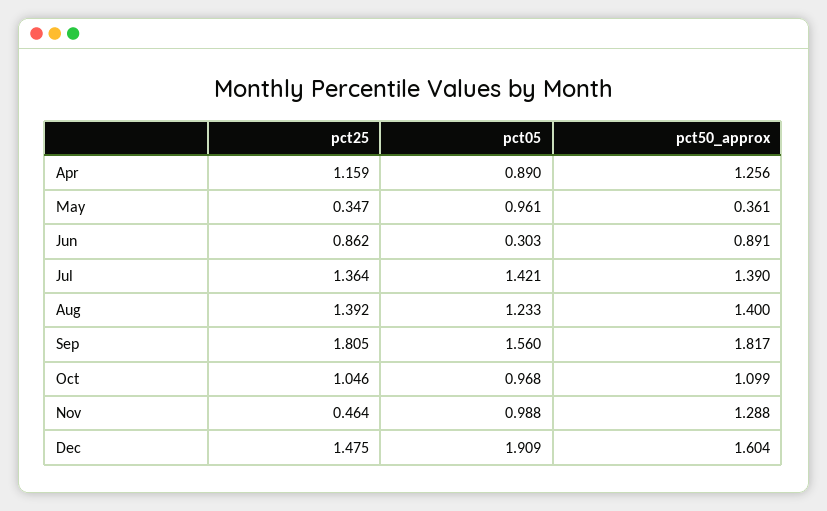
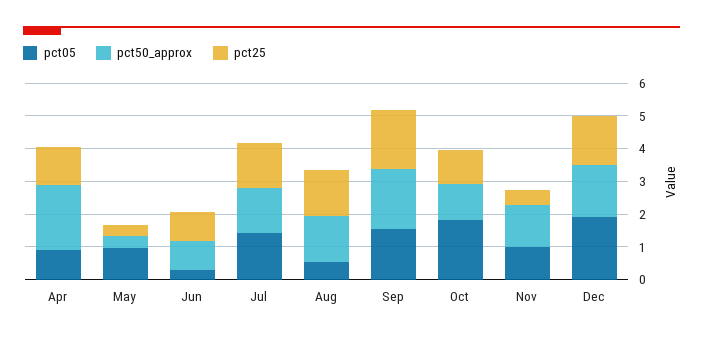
pct50_approx, Apr: 1.256 -> 2
pct05, Aug: 1.233 -> 0.5
pct05, Oct: 0.968 -> 1.75

